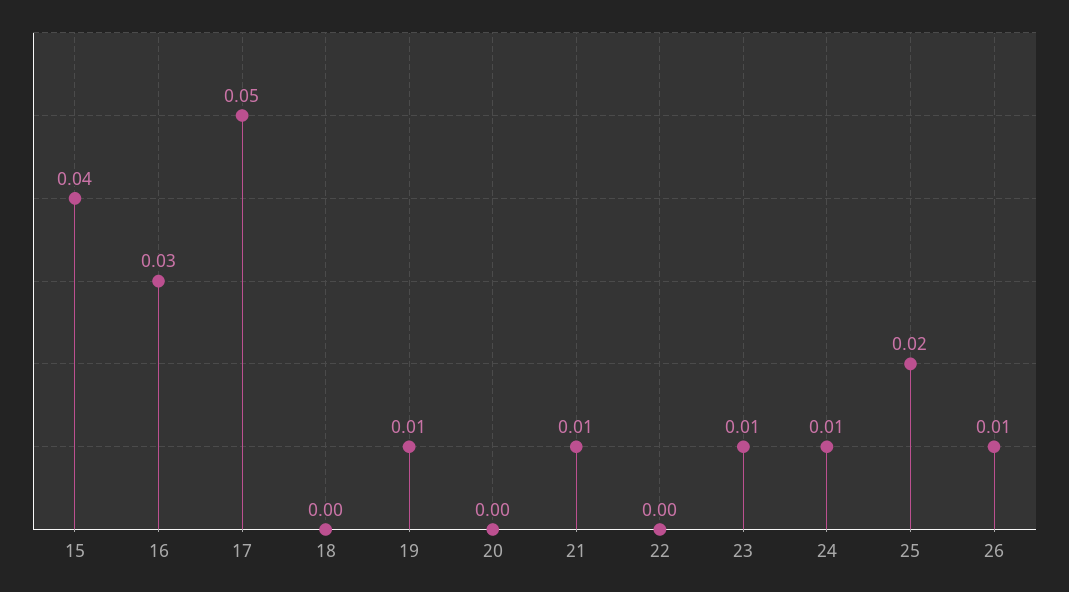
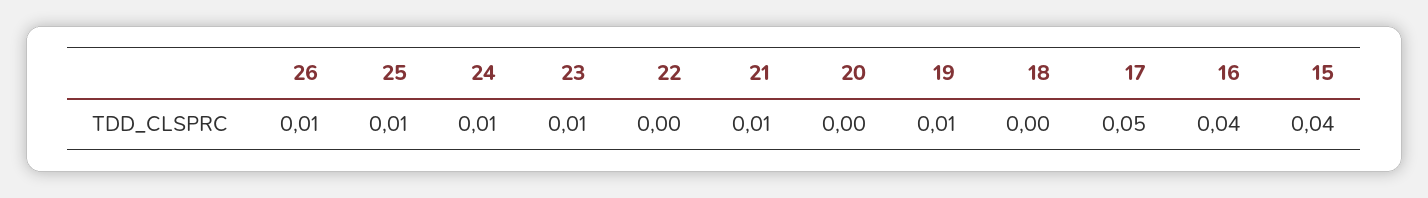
16: 0.03 -> 0.04
25: 0.02 -> 0.01

